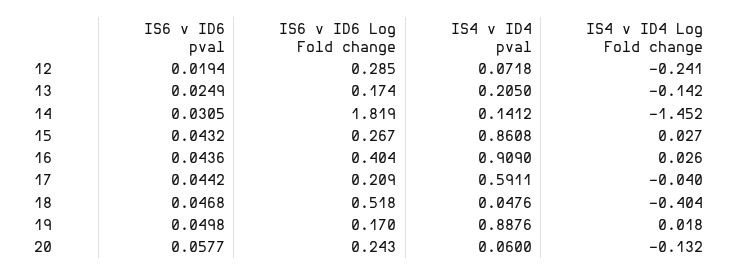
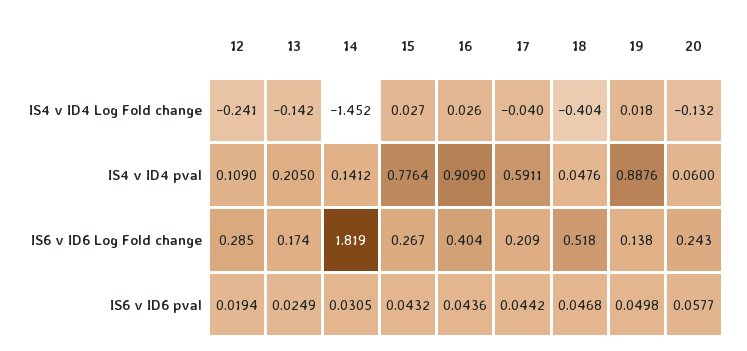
IS4 v ID4 pval, 12: 0.0718 -> 0.109
IS4 v ID4 pval, 15: 0.8608 -> 0.7764
IS6 v ID6 Log Fold change, 19: 0.17 -> 0.138

